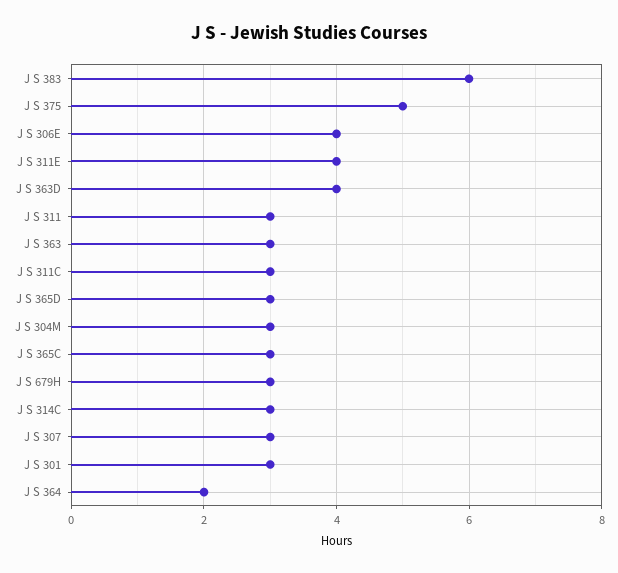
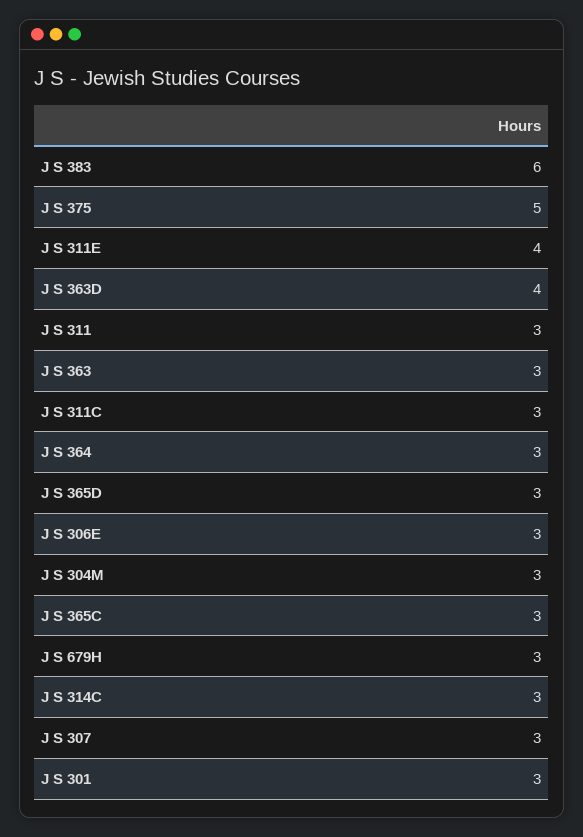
J S 306E: 4 -> 3
J S 364: 2 -> 3

